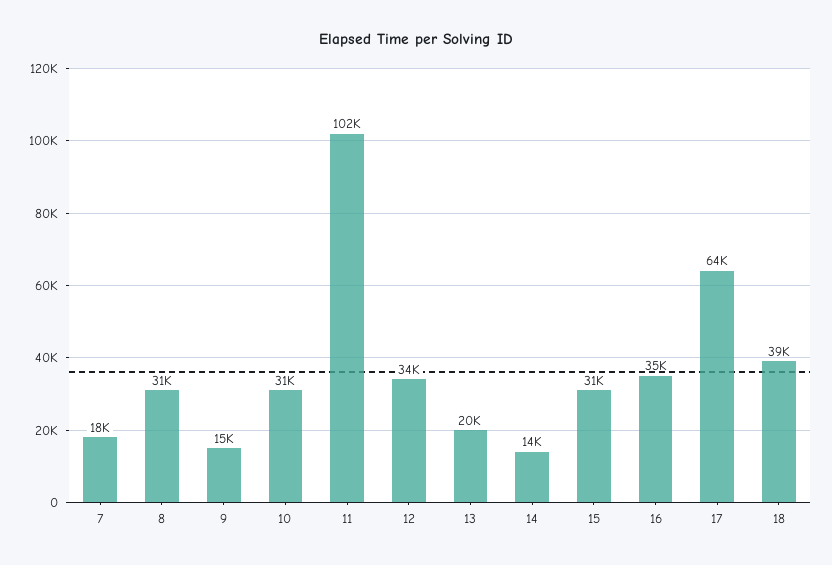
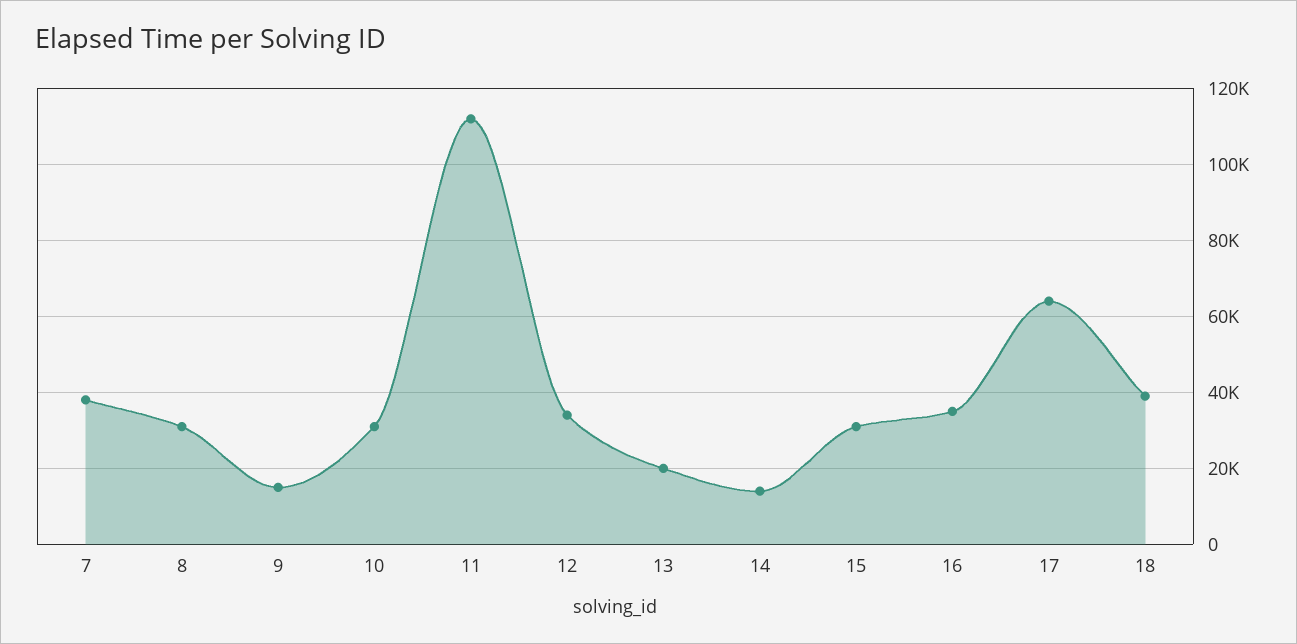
7: 18000 -> 38000
11: 102000 -> 112000

